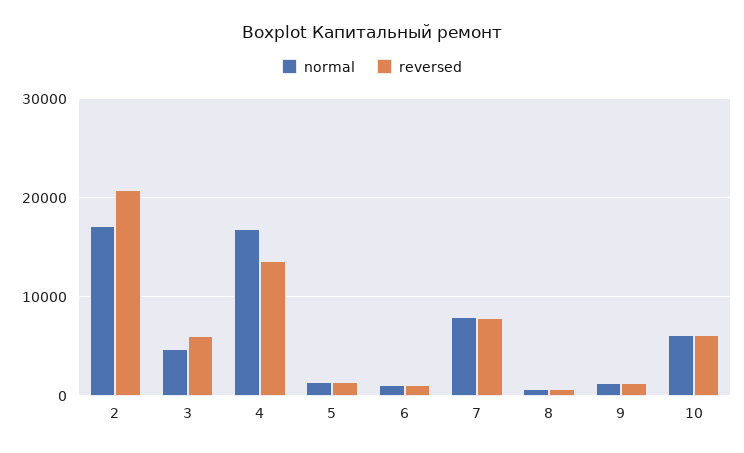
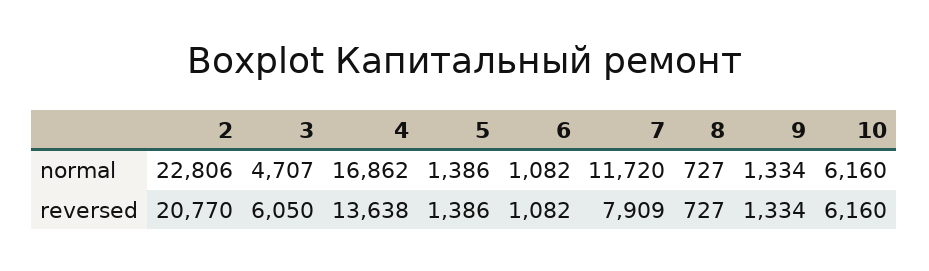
normal, 2: 17000 -> 22806
normal, 7: 8000 -> 11720

